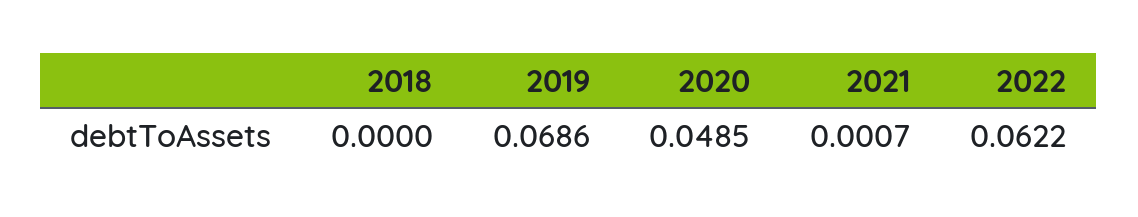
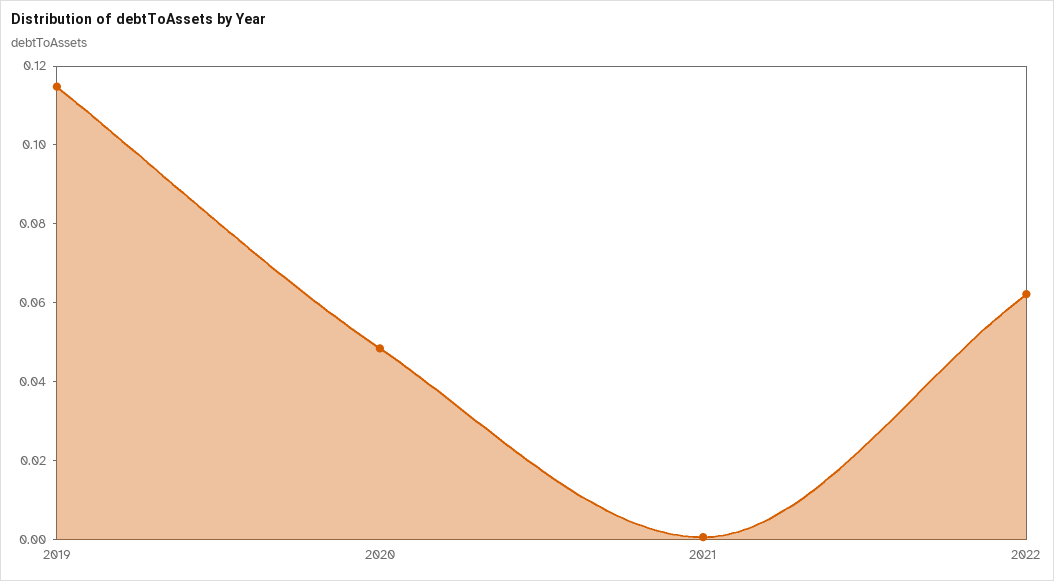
2018: 0 -> none
2019: 0.0686 -> 0.115

